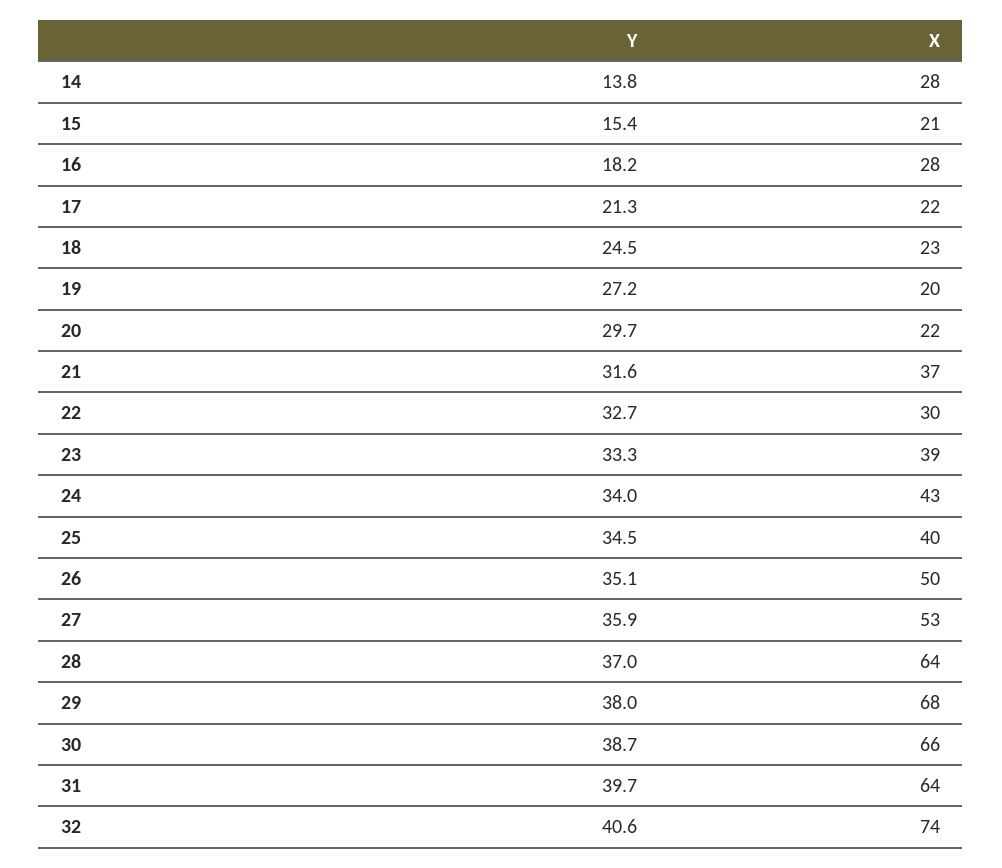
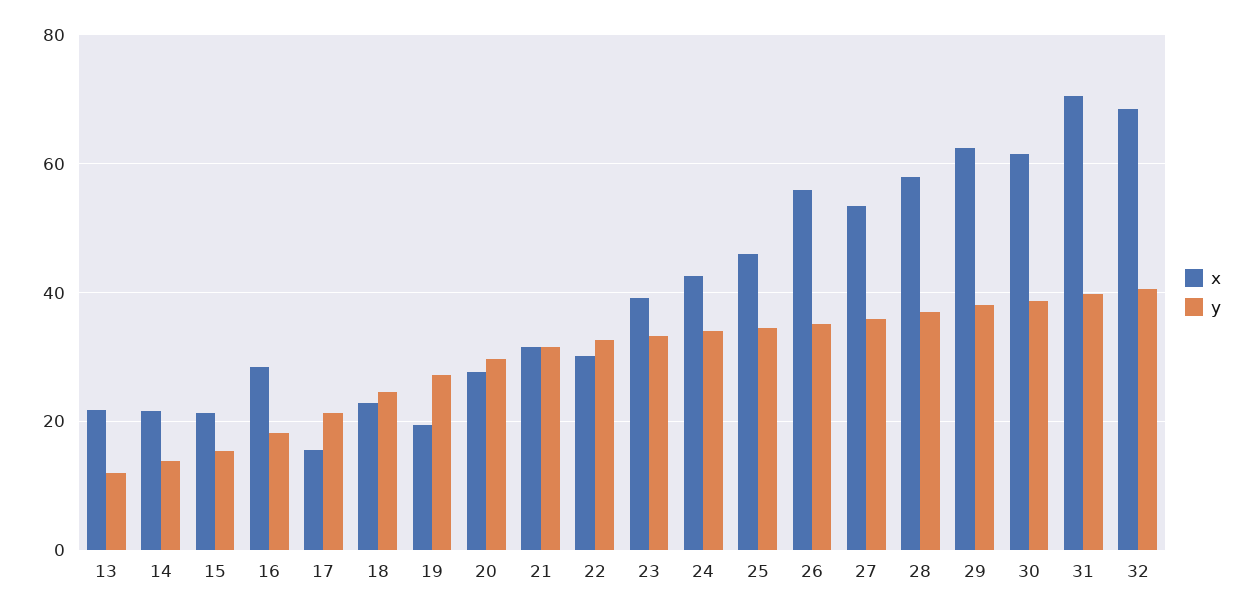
X, 14: 28 -> 22
X, 17: 22 -> 16
X, 20: 22 -> 28
X, 21: 37 -> 32
X, 25: 40 -> 46
X, 26: 50 -> 56
X, 28: 64 -> 58
X, 29: 68 -> 62
X, 30: 66 -> 62
X, 31: 64 -> 70
X, 32: 74 -> 68
X, 13: none -> 22
Y, 13: none -> 12

